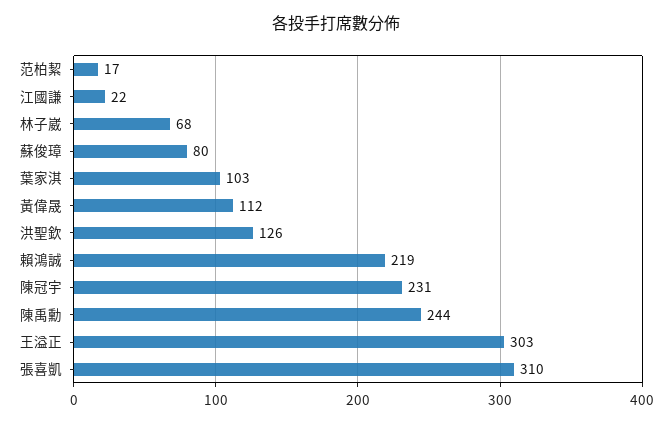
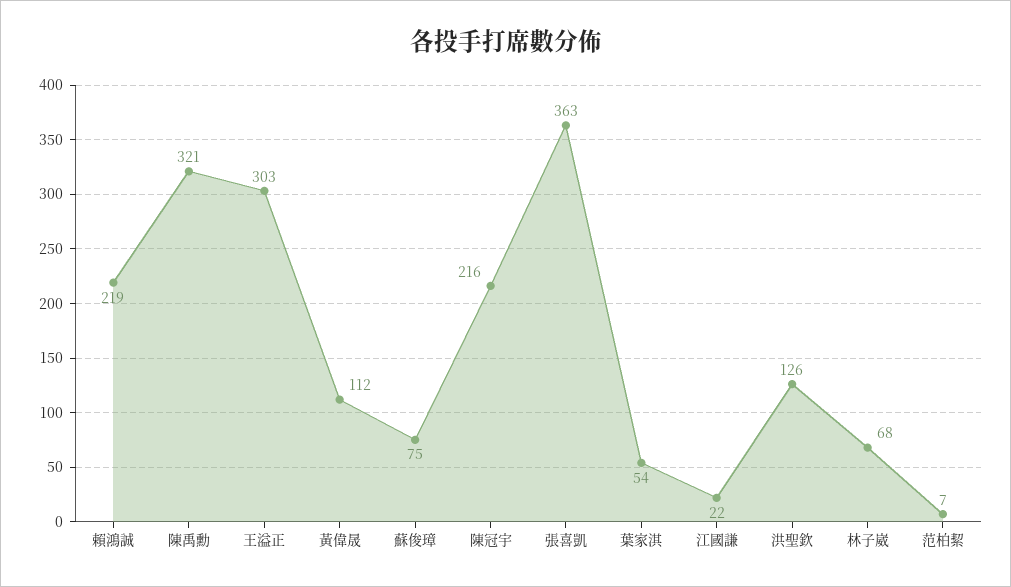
范柏絜: 17 -> 7
蘇俊璋: 80 -> 75
葉家淇: 103 -> 54
陳冠宇: 231 -> 216
陳禹勳: 244 -> 321
張喜凱: 310 -> 363

